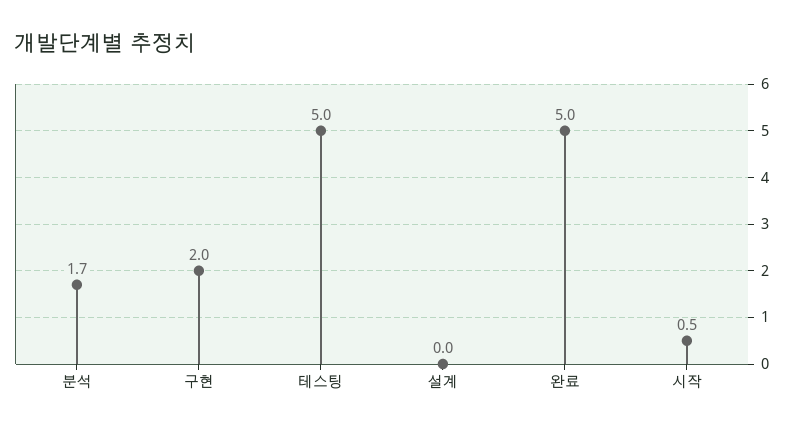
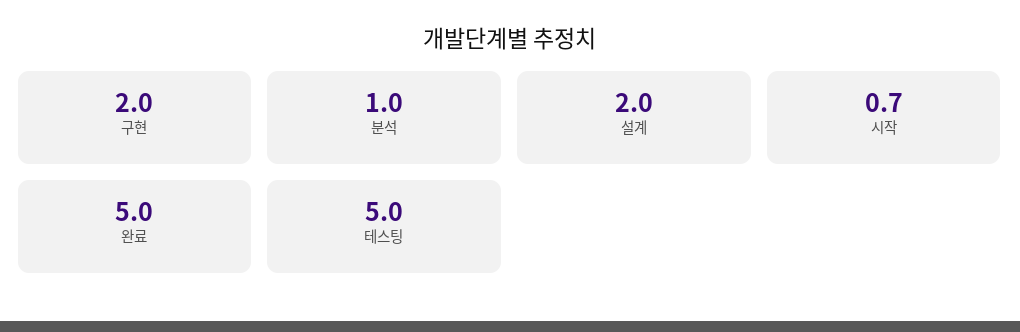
분석: 1.7 -> 1
설계: 0 -> 2
시작: 0.5 -> 0.7

